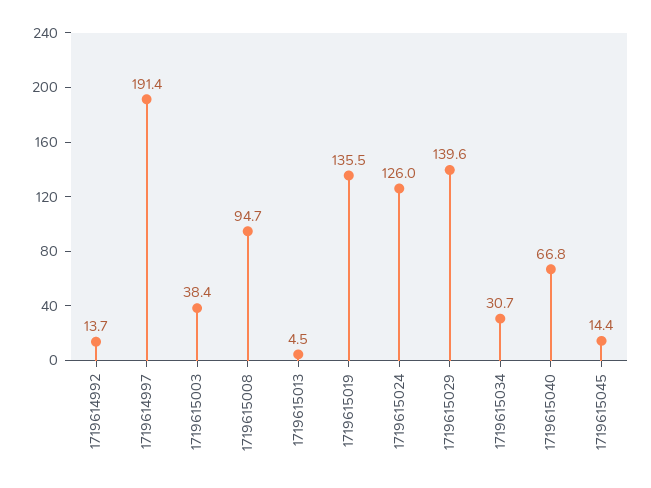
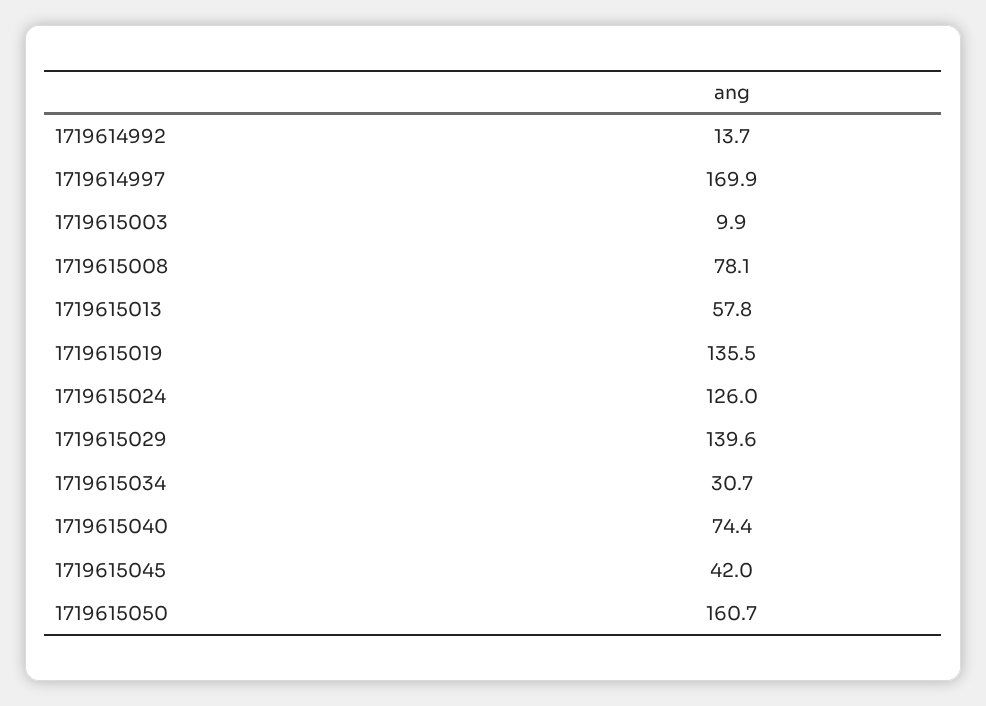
1719614997: 191.4 -> 169.9
1719615003: 38.4 -> 9.9
1719615008: 94.7 -> 78.1
1719615013: 4.5 -> 57.8
1719615040: 66.8 -> 74.4
1719615045: 14.4 -> 42
1719615050: none -> 160.7

